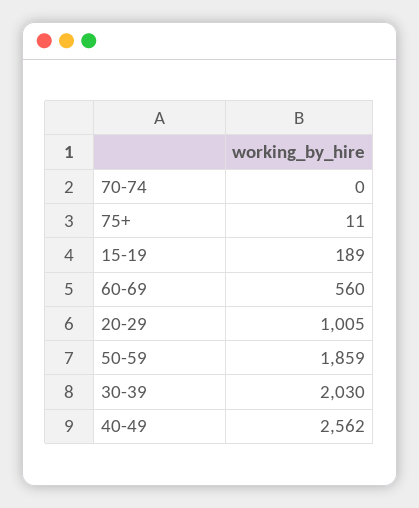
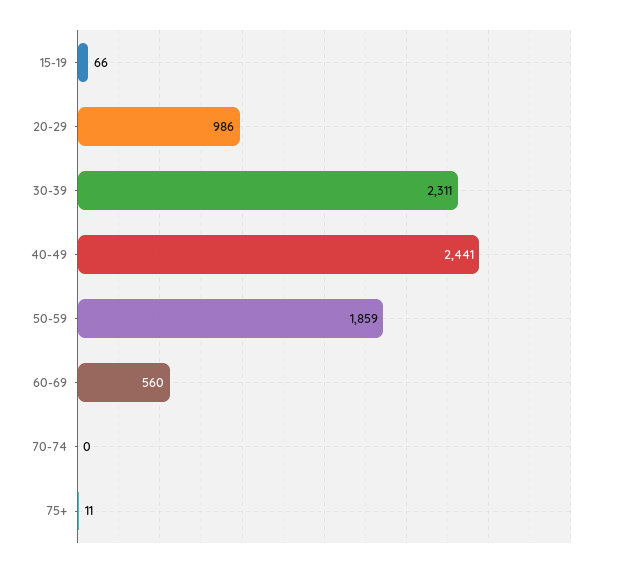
15-19: 189 -> 66
20-29: 1005 -> 986
30-39: 2030 -> 2311
40-49: 2562 -> 2441

